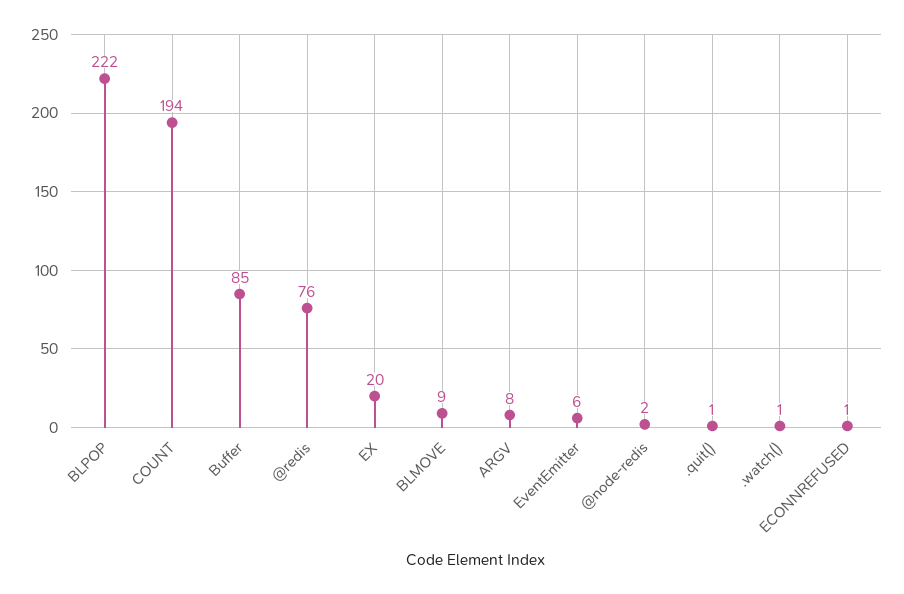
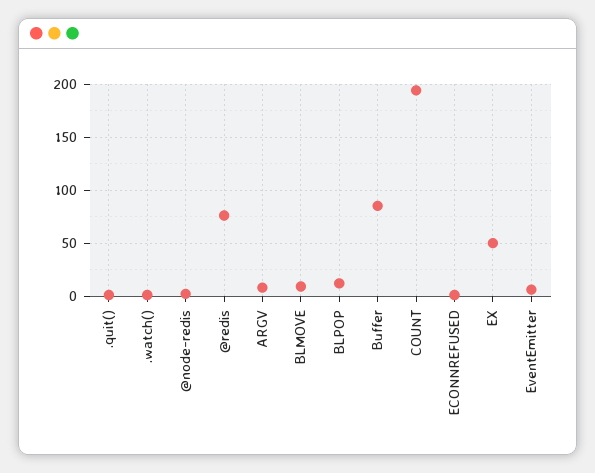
BLPOP: 222 -> 10
EX: 20 -> 50

